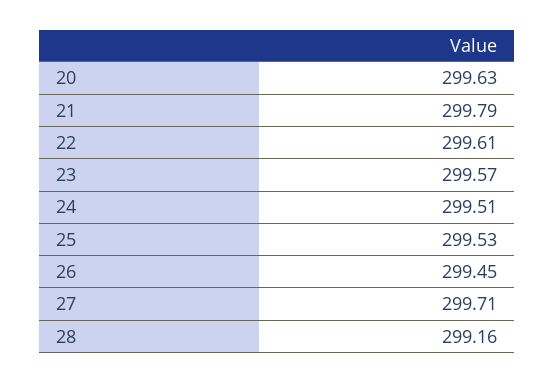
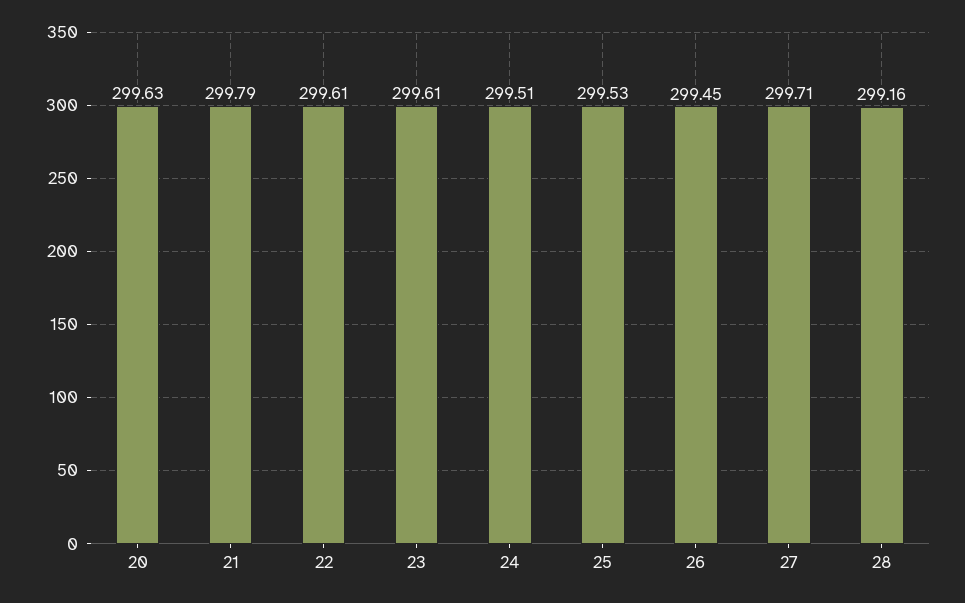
23: 299.57 -> 299.61

